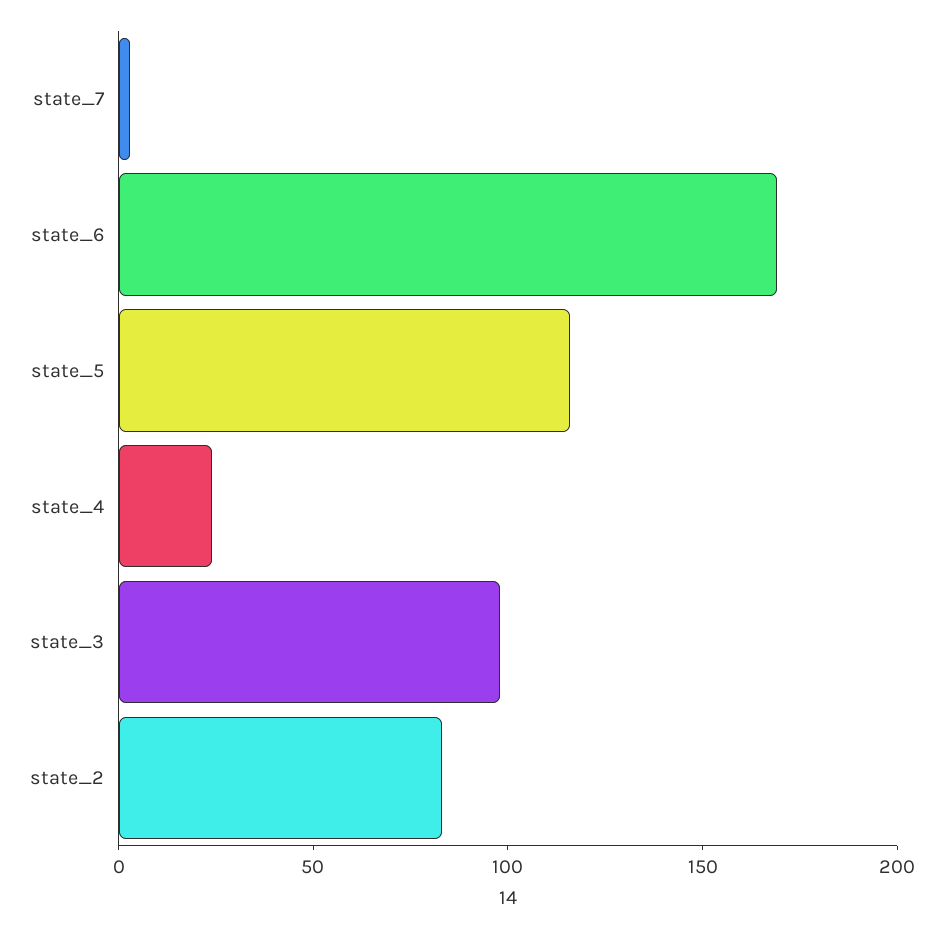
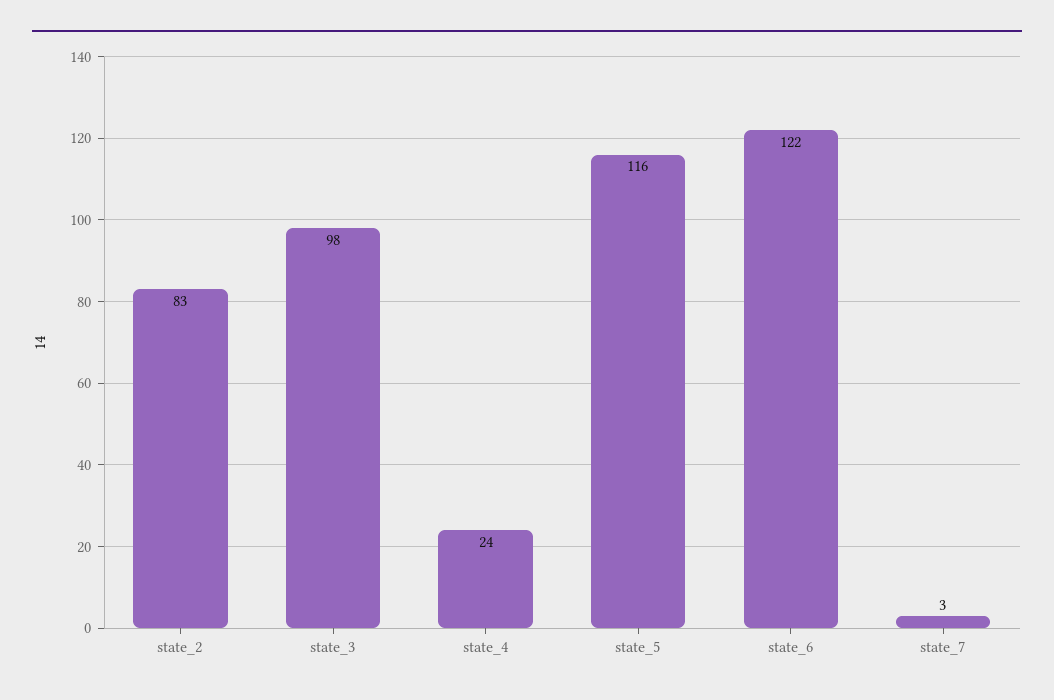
state_6: 170 -> 122

